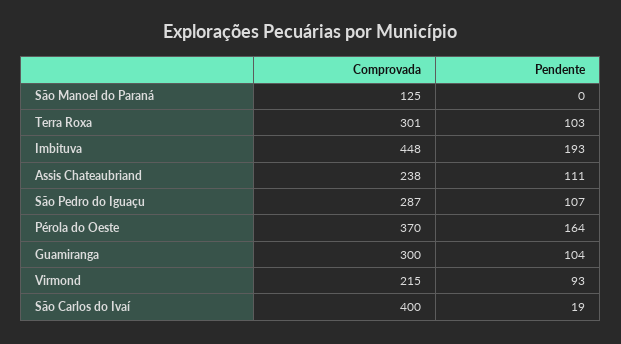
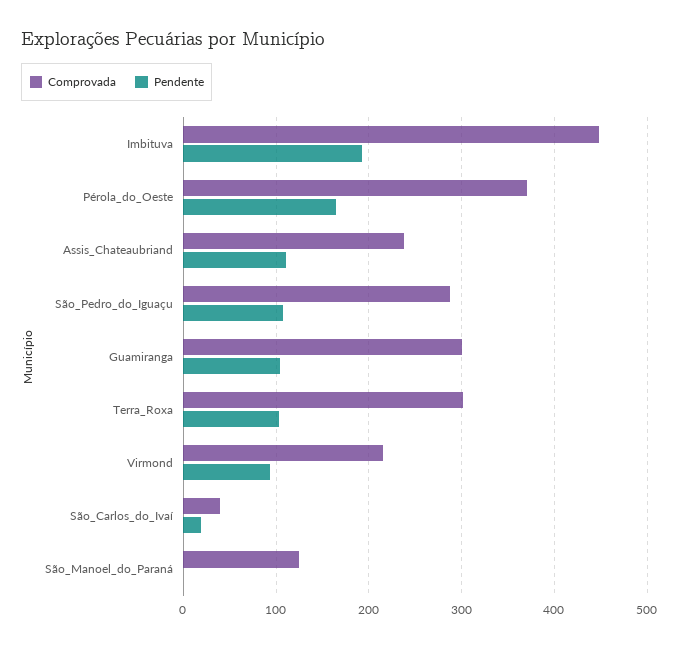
Comprovada, São Carlos do Ivaí: 400 -> 40

